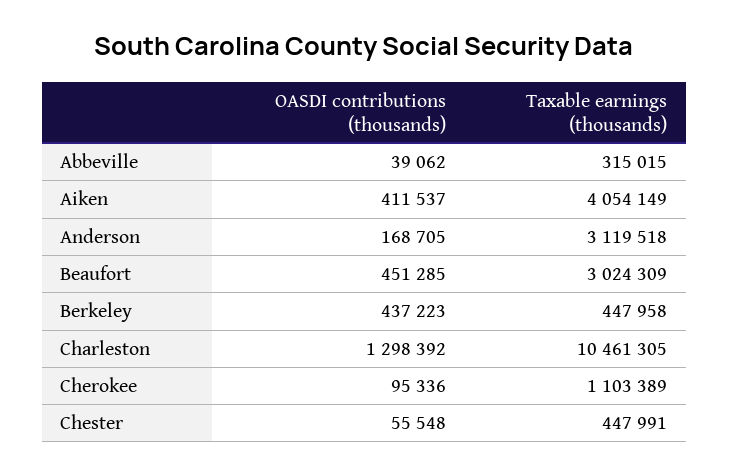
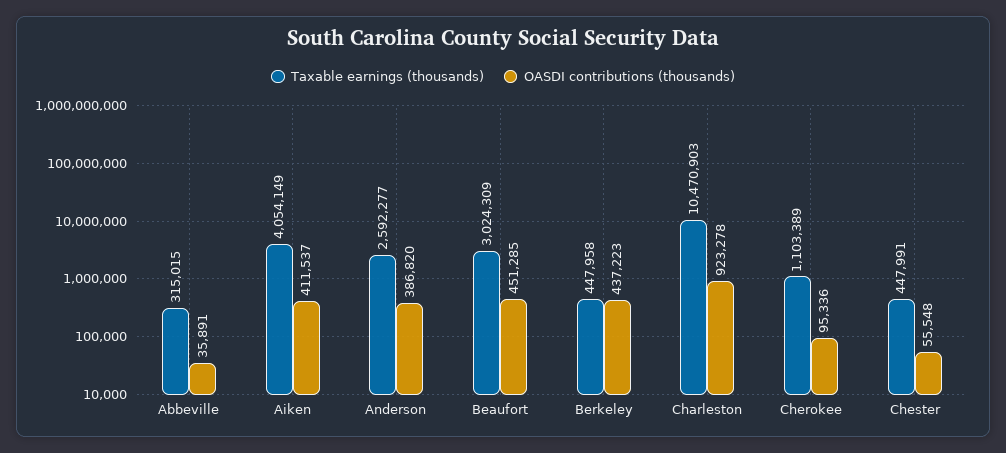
OASDI contributions (thousands), Abbeville: 39062 -> 35891
OASDI contributions (thousands), Anderson: 168705 -> 386820
Taxable earnings (thousands), Anderson: 3119518 -> 2592277
OASDI contributions (thousands), Charleston: 1298392 -> 923278
Taxable earnings (thousands), Charleston: 10461305 -> 10470903

